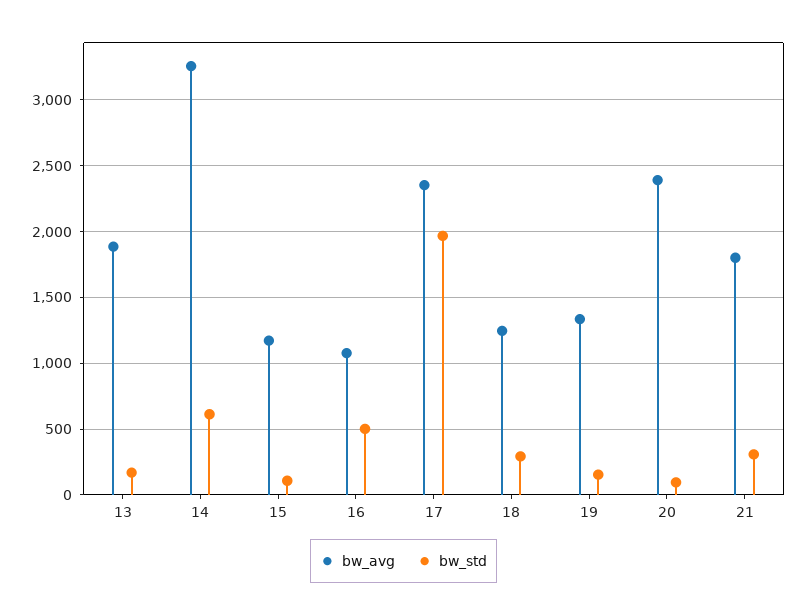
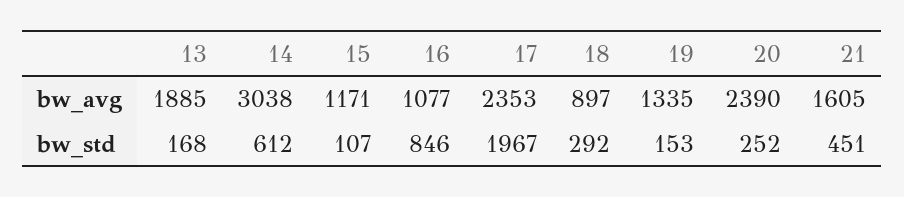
bw_avg, 14: 3250 -> 3038
bw_std, 16: 500 -> 846
bw_avg, 18: 1250 -> 897
bw_std, 20: 100 -> 252
bw_avg, 21: 1800 -> 1605
bw_std, 21: 300 -> 451

